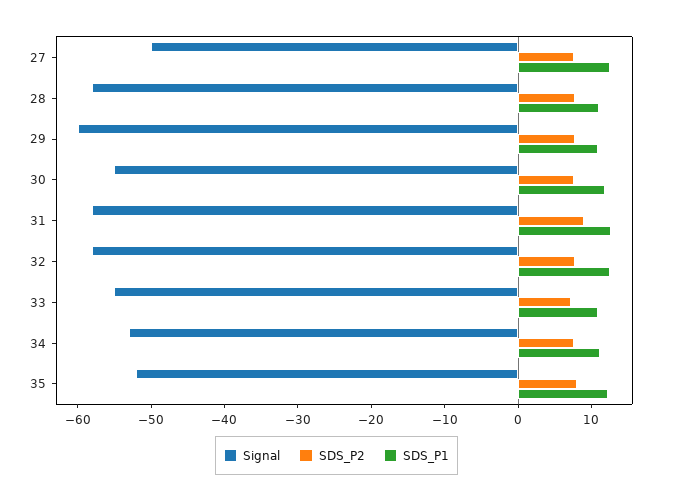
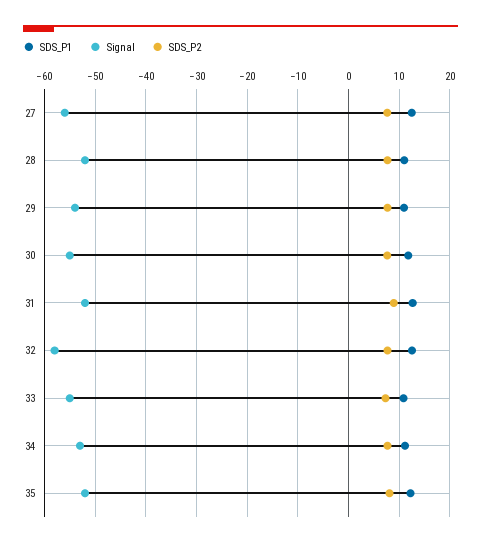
Signal, 27: -50 -> -56
Signal, 28: -58 -> -52
Signal, 29: -60 -> -54
Signal, 31: -58 -> -52

